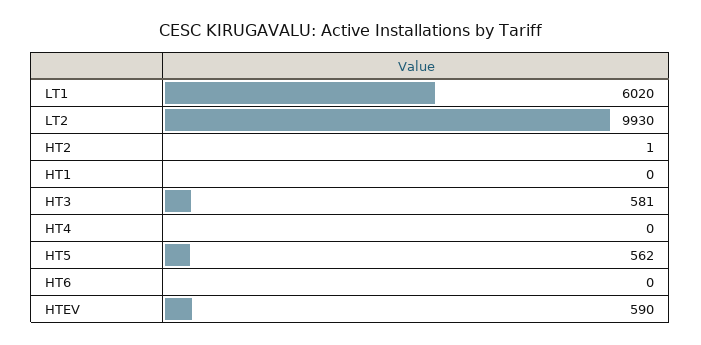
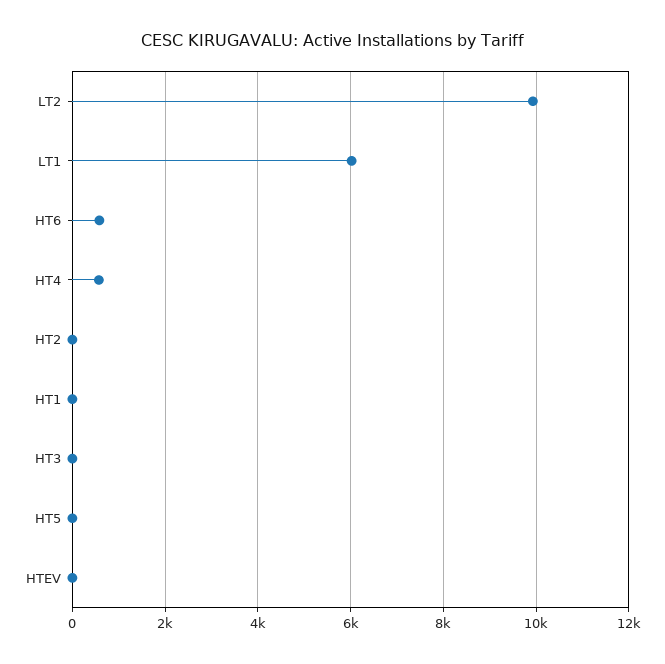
HT3: 581 -> 0
HT4: 0 -> 600
HT5: 562 -> 0
HT6: 0 -> 600
HTEV: 590 -> 0

